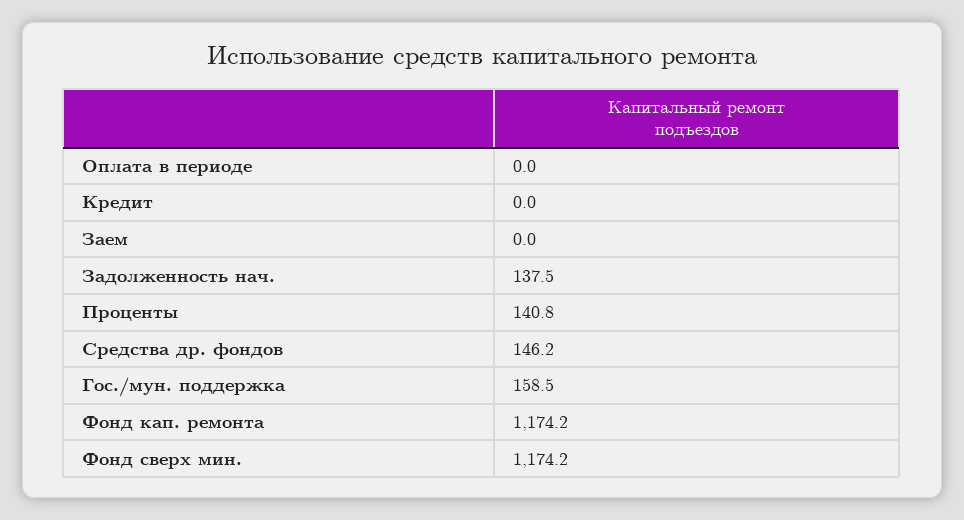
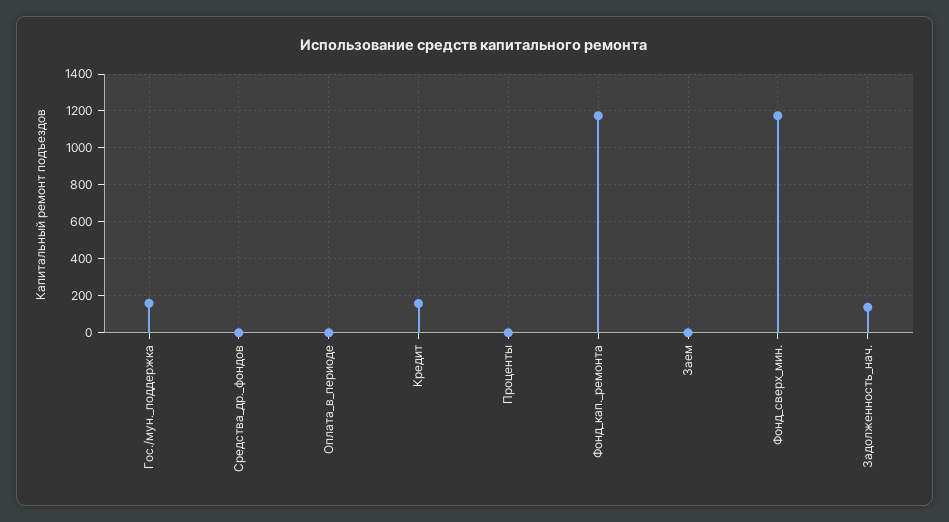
Кредит: 0 -> 150
Проценты: 140.8 -> 0
Средства др. фондов: 146.2 -> 0

